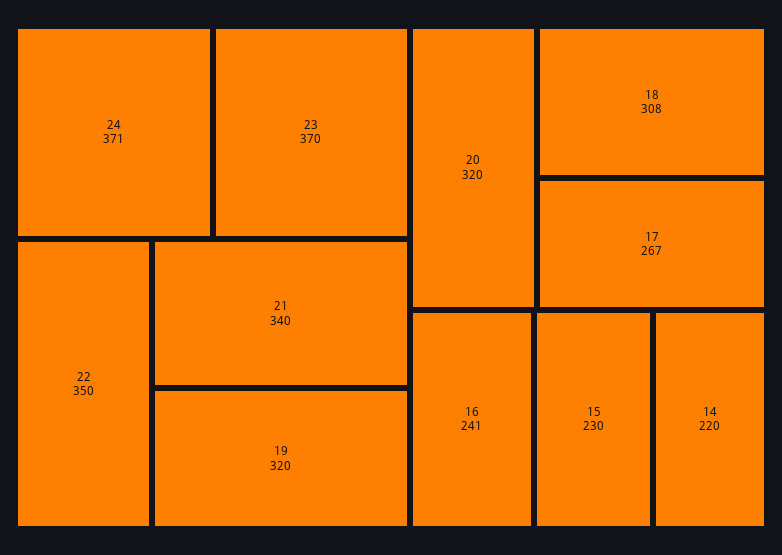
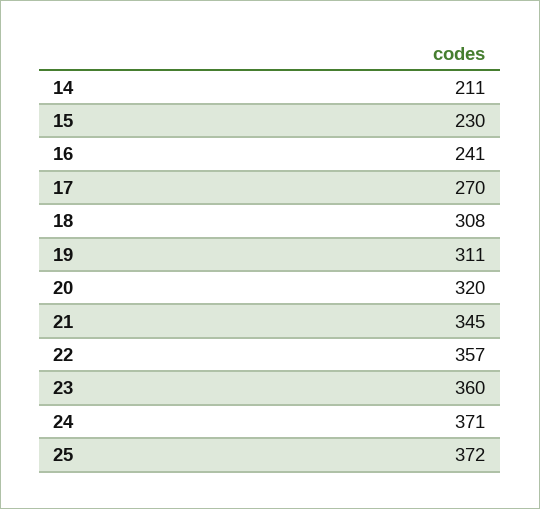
23: 370 -> 360
22: 350 -> 357
21: 340 -> 345
19: 320 -> 311
17: 267 -> 270
14: 220 -> 211
25: none -> 372

